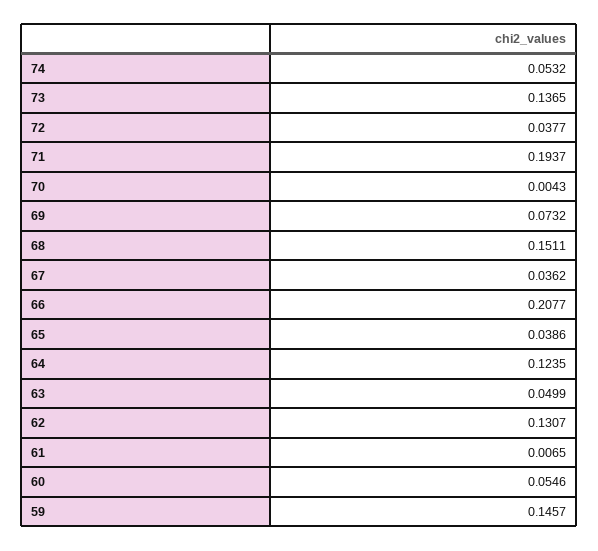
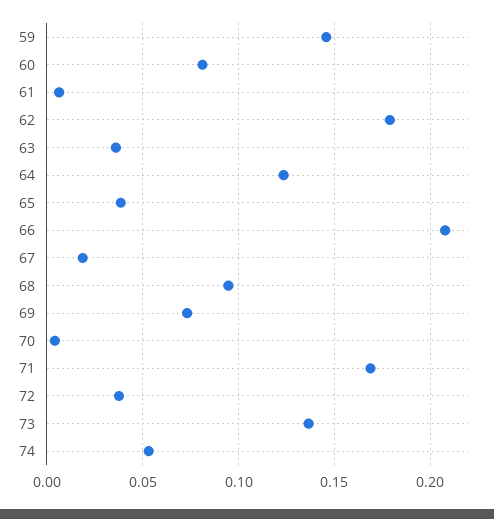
71: 0.1937 -> 0.17
68: 0.1511 -> 0.095
67: 0.0362 -> 0.02
63: 0.0499 -> 0.035
62: 0.1307 -> 0.18
60: 0.0546 -> 0.08

